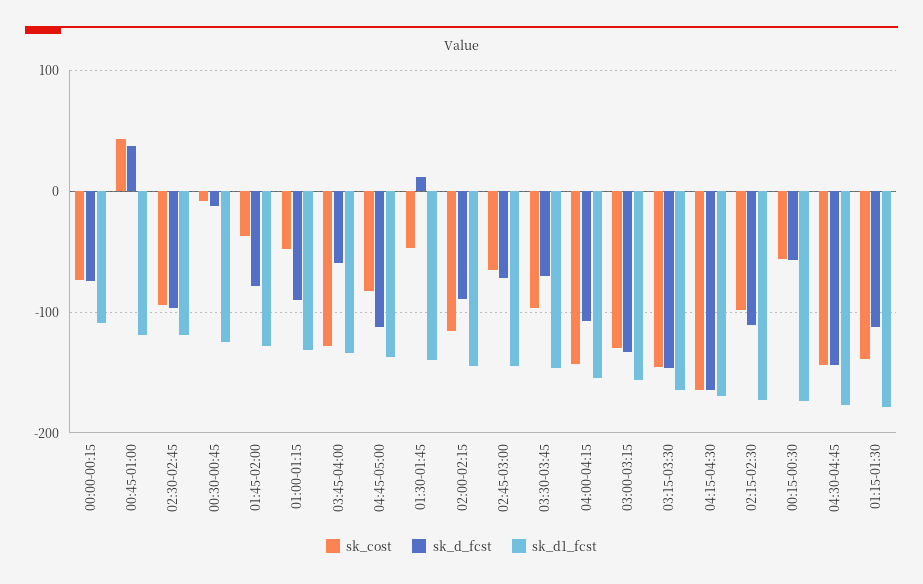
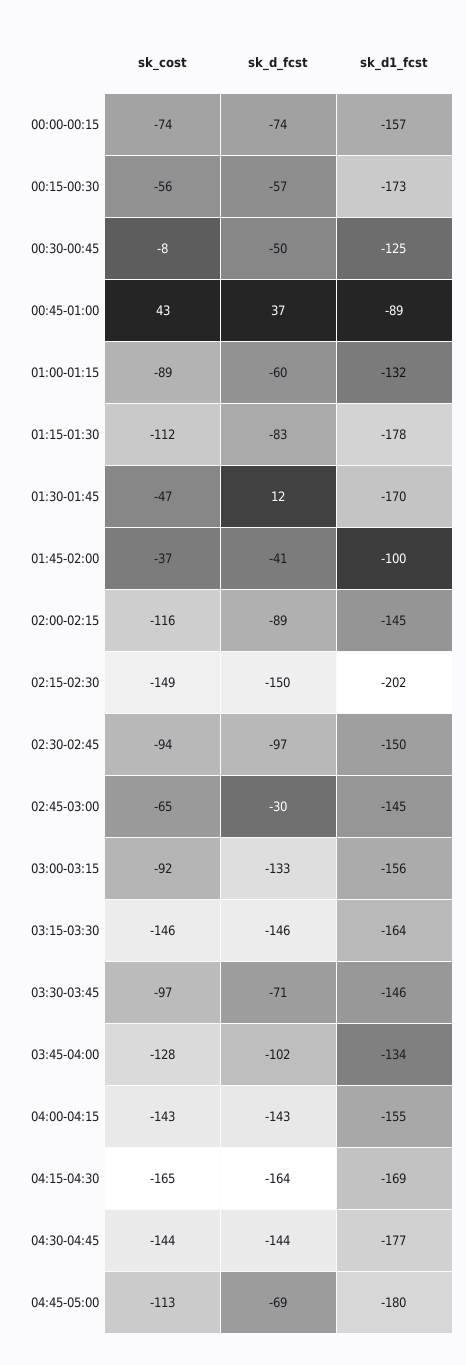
sk_d1_fcst, 00:00-00:15: -110 -> -157
sk_d1_fcst, 00:45-01:00: -120 -> -89
sk_d1_fcst, 02:30-02:45: -120 -> -150
sk_d_fcst, 00:30-00:45: -10 -> -50
sk_d_fcst, 01:45-02:00: -80 -> -41
sk_d1_fcst, 01:45-02:00: -130 -> -100
sk_cost, 01:00-01:15: -50 -> -89
sk_d_fcst, 01:00-01:15: -90 -> -60
sk_d_fcst, 03:45-04:00: -60 -> -102
sk_cost, 04:45-05:00: -80 -> -113
sk_d_fcst, 04:45-05:00: -110 -> -69
sk_d1_fcst, 04:45-05:00: -140 -> -180
sk_d1_fcst, 01:30-01:45: -140 -> -170
sk_d_fcst, 02:45-03:00: -70 -> -30
sk_d_fcst, 04:00-04:15: -110 -> -143
sk_cost, 03:00-03:15: -130 -> -92
sk_cost, 02:15-02:30: -100 -> -149
sk_d_fcst, 02:15-02:30: -110 -> -150
sk_d1_fcst, 02:15-02:30: -170 -> -202
sk_cost, 01:15-01:30: -140 -> -112
sk_d_fcst, 01:15-01:30: -110 -> -83

